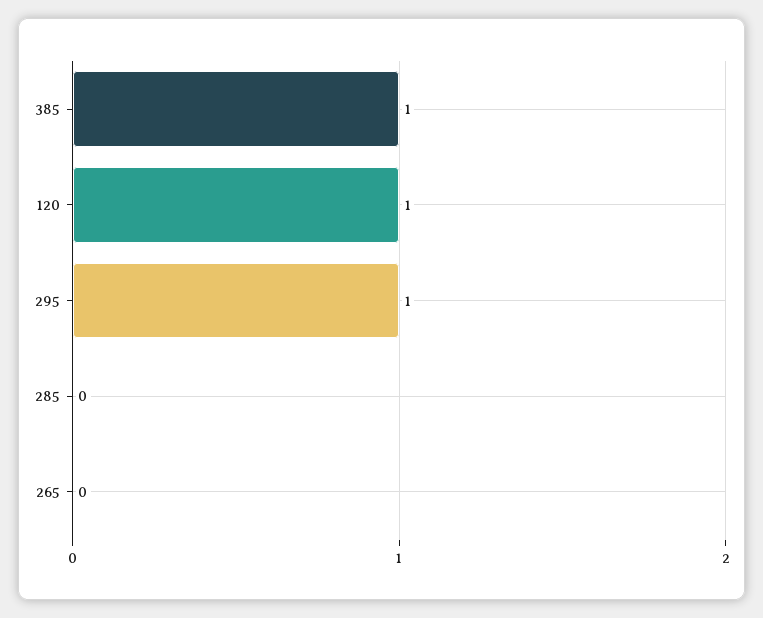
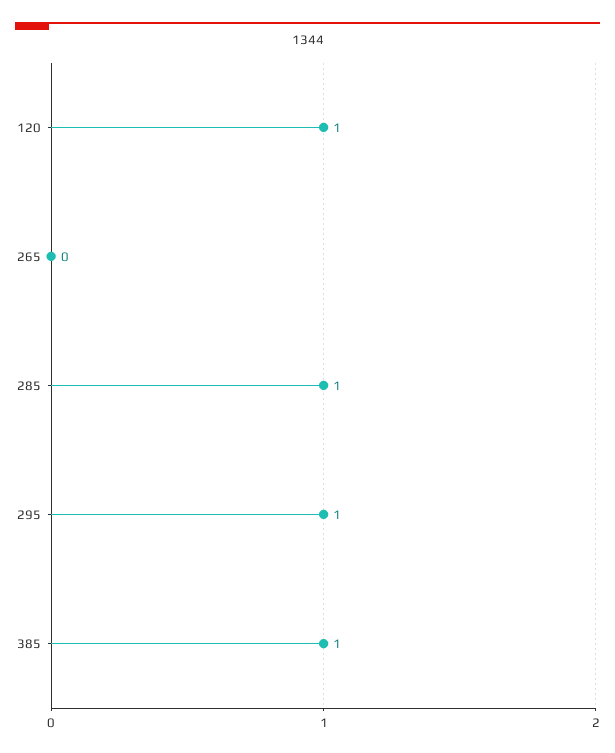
285: 0 -> 1

